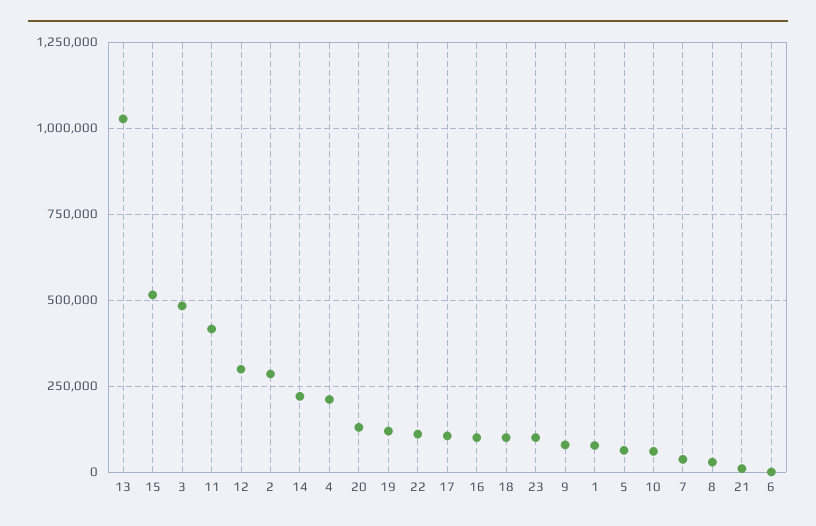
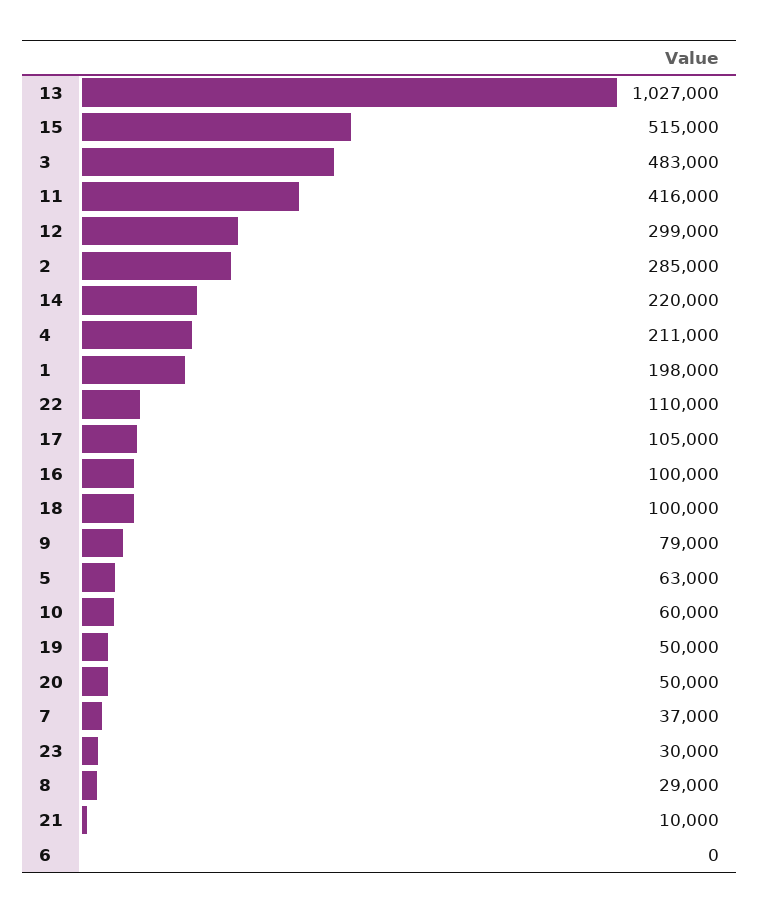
20: 125000 -> 50000
19: 125000 -> 50000
23: 100000 -> 30000
1: 75000 -> 198000

